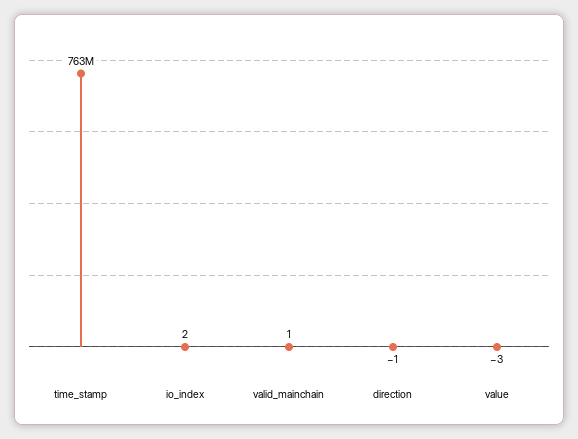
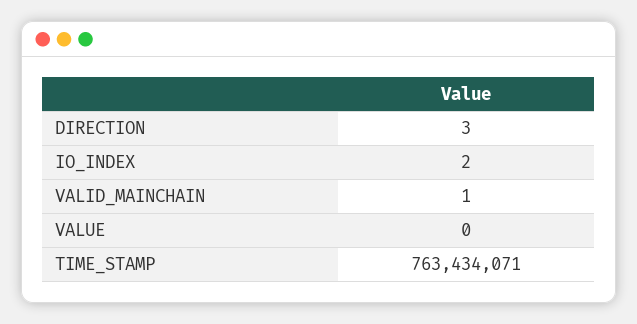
direction: -1 -> 3
value: -3 -> 0

